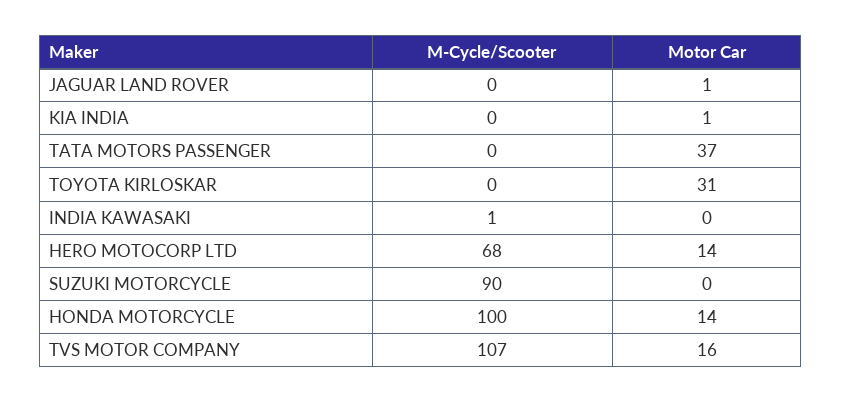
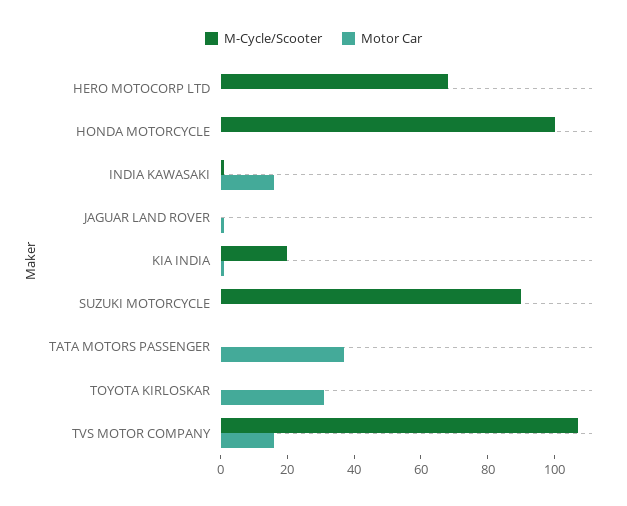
M-Cycle/Scooter, KIA INDIA: 0 -> 20
Motor Car, INDIA KAWASAKI: 0 -> 15
Motor Car, HERO MOTOCORP LTD: 14 -> 0
Motor Car, HONDA MOTORCYCLE: 14 -> 0

